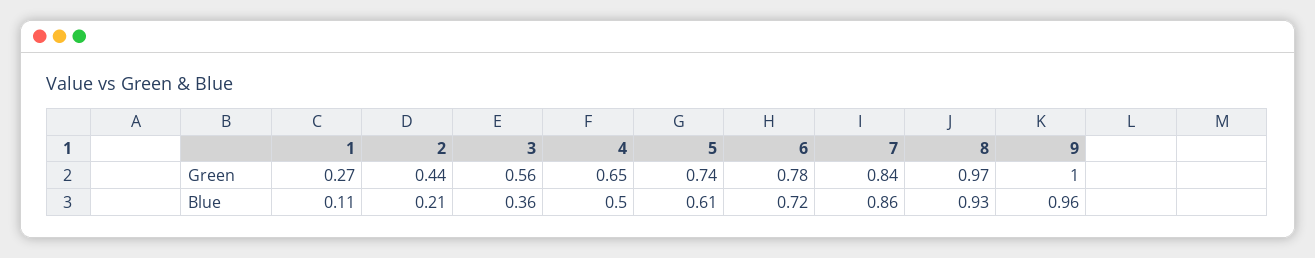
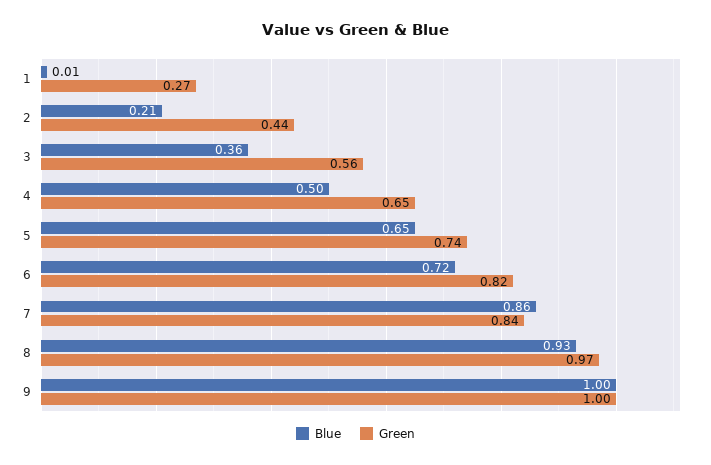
Green, 6: 0.78 -> 0.82
Blue, 1: 0.11 -> 0.01
Blue, 5: 0.61 -> 0.65
Blue, 9: 0.96 -> 1

